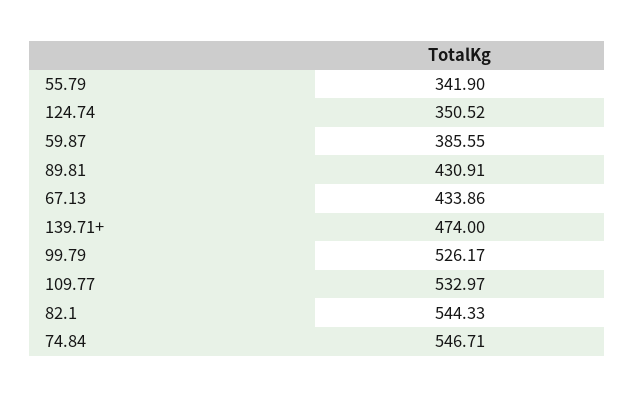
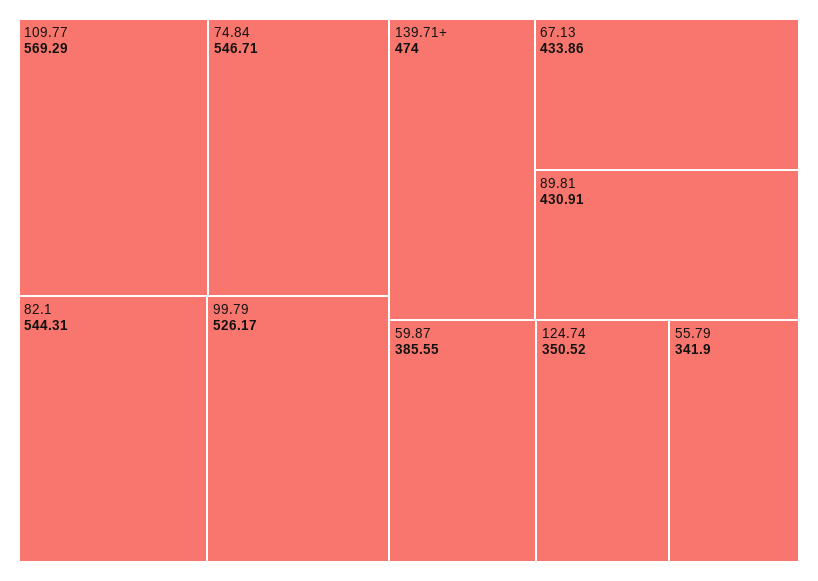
109.77: 532.97 -> 569.29
82.1: 544.33 -> 544.31

